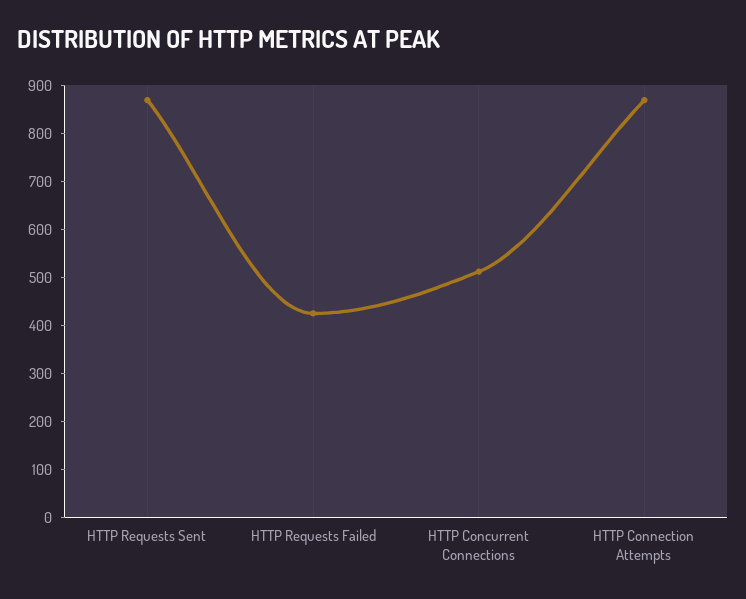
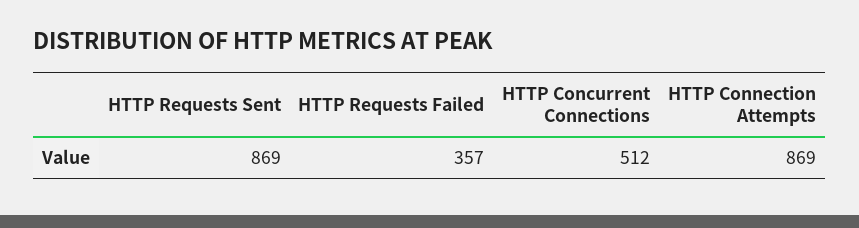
HTTP Requests Failed: 420 -> 357

